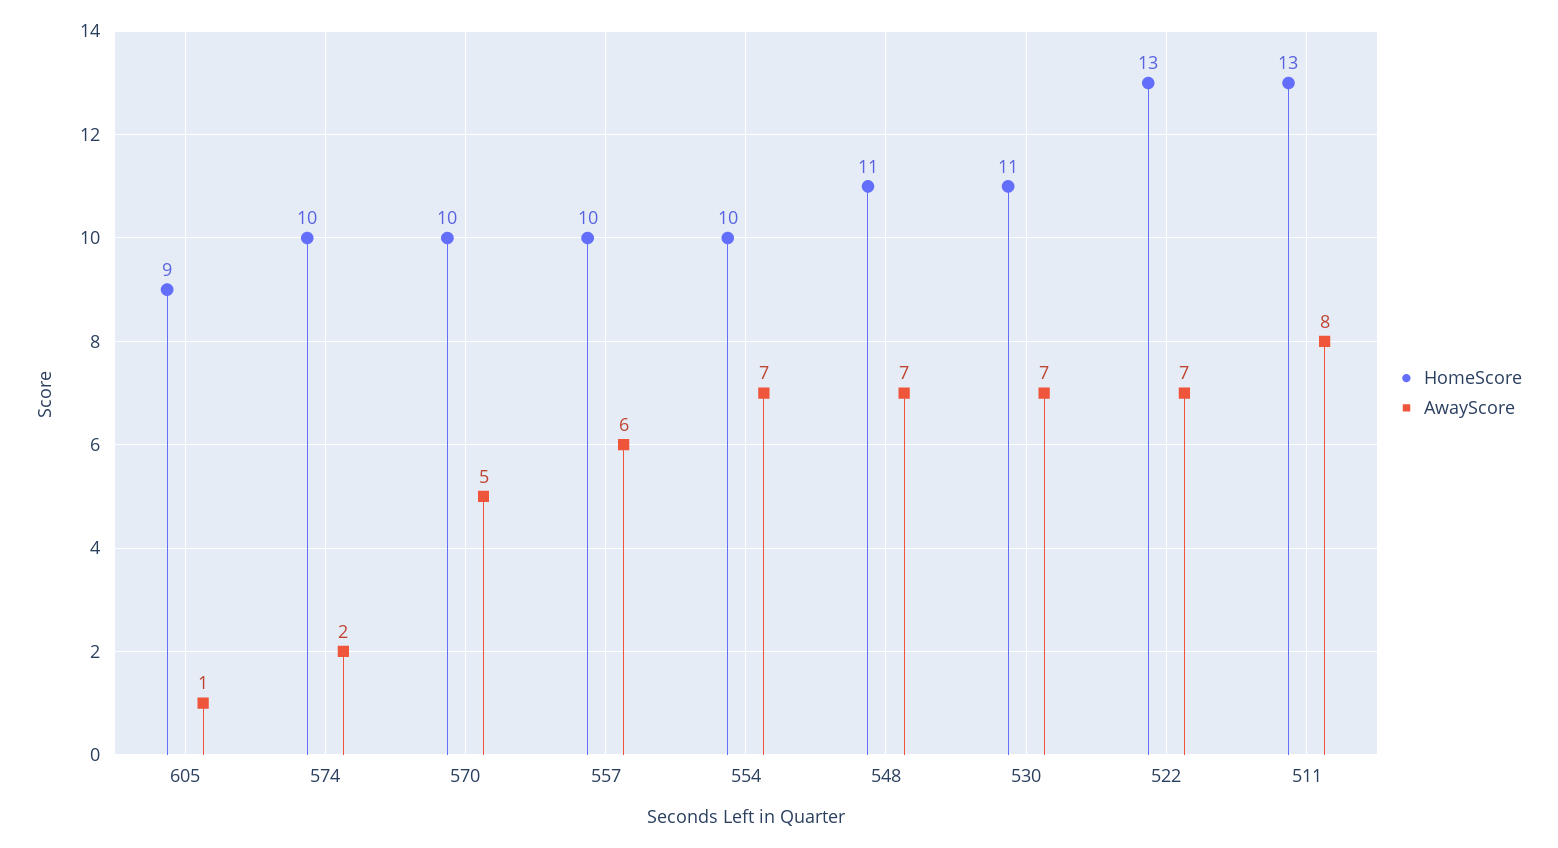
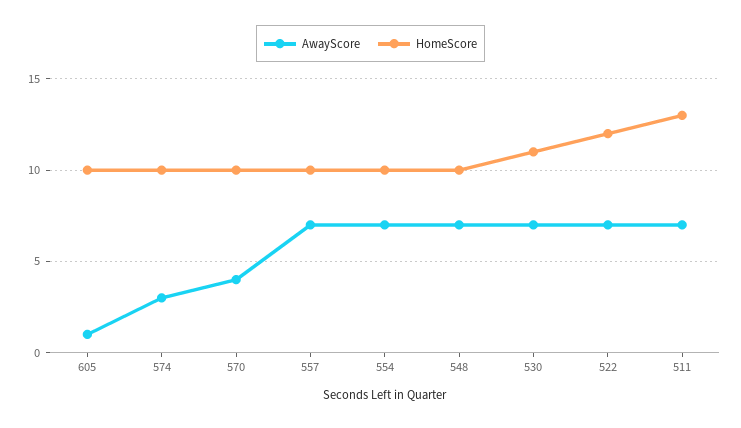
HomeScore, 605: 9 -> 10
AwayScore, 574: 2 -> 3
AwayScore, 570: 5 -> 4
AwayScore, 557: 6 -> 7
HomeScore, 548: 11 -> 10
HomeScore, 522: 13 -> 12
AwayScore, 511: 8 -> 7

